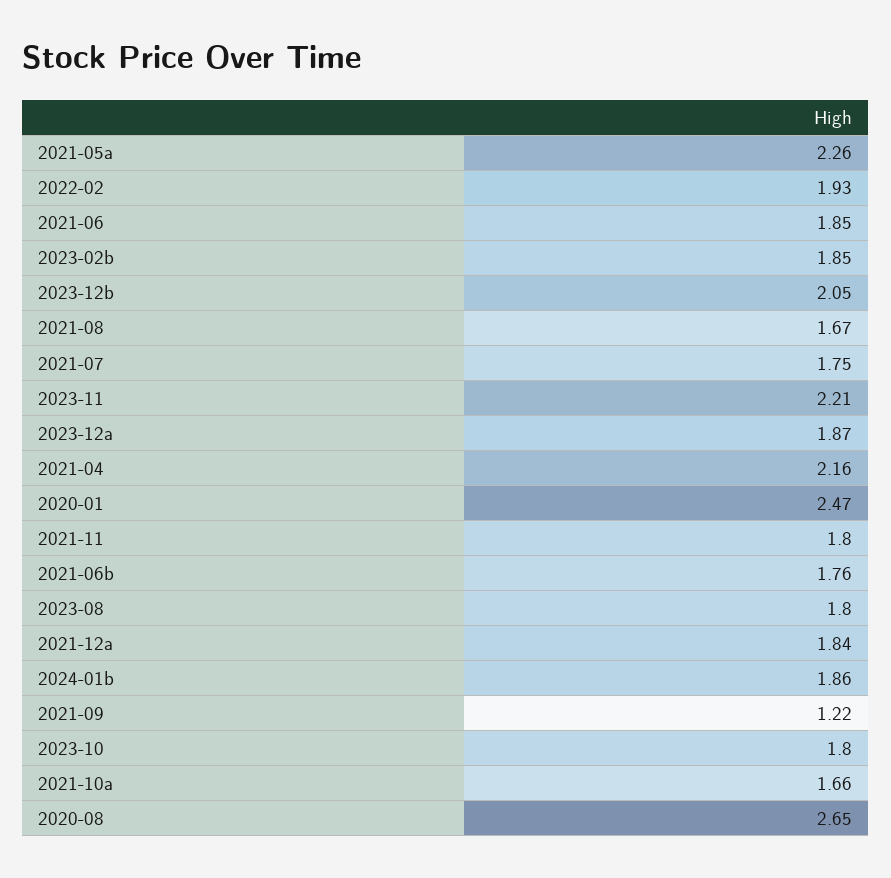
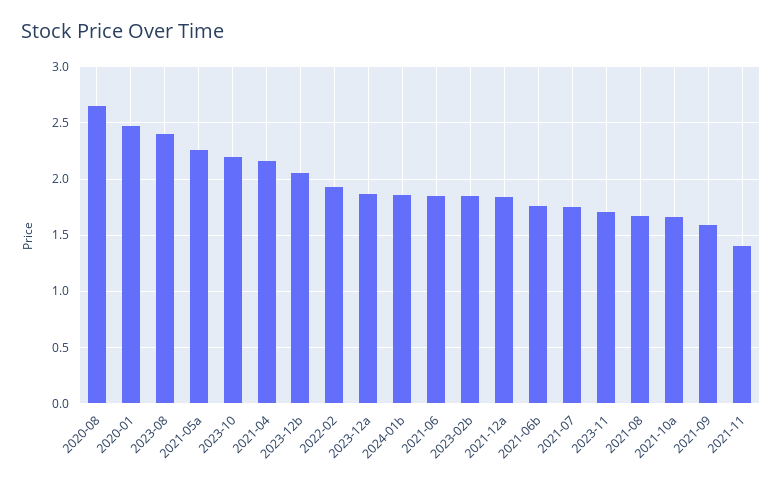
2023-11: 2.21 -> 1.7
2021-11: 1.8 -> 1.4
2023-08: 1.8 -> 2.4
2021-09: 1.22 -> 1.6
2023-10: 1.8 -> 2.2

